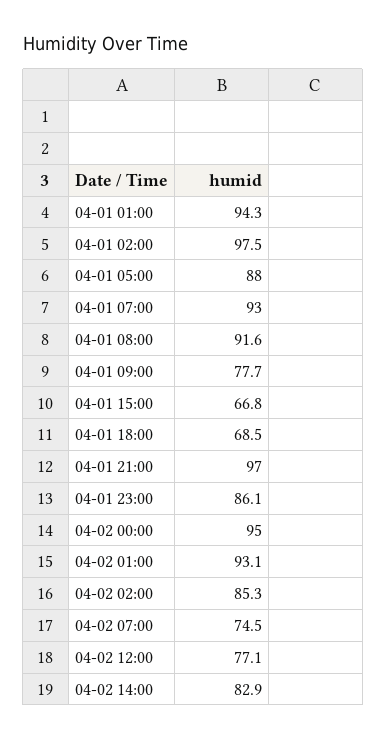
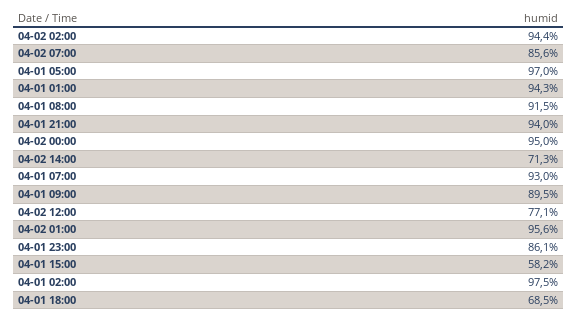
04-01 05:00: 88 -> 97
04-01 08:00: 91.6 -> 91.5
04-01 09:00: 77.7 -> 89.5
04-01 15:00: 66.8 -> 58.2
04-01 21:00: 97 -> 94
04-02 01:00: 93.1 -> 95.6
04-02 02:00: 85.3 -> 94.4
04-02 07:00: 74.5 -> 85.6
04-02 14:00: 82.9 -> 71.3

